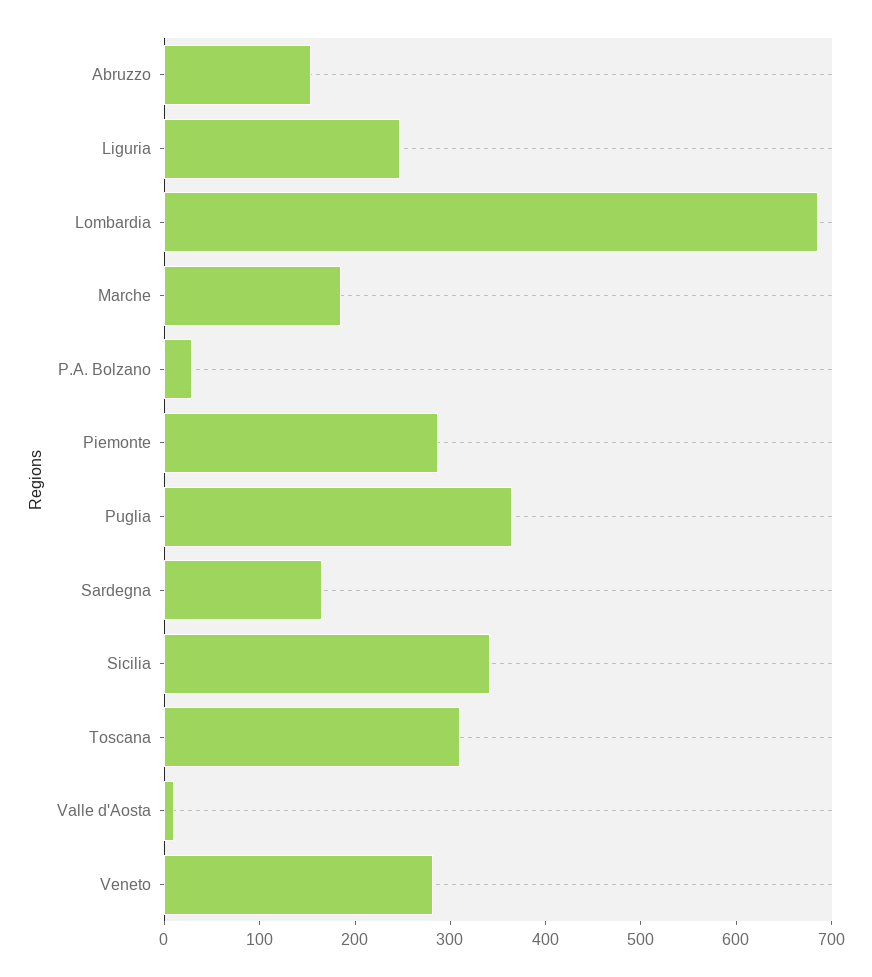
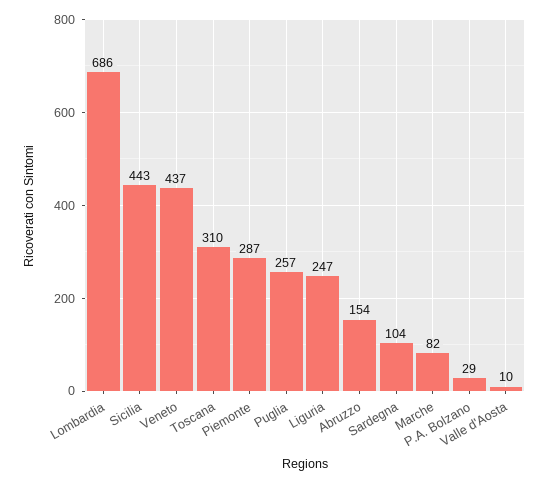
Marche: 180 -> 82
Puglia: 360 -> 257
Sardegna: 160 -> 104
Sicilia: 340 -> 443
Veneto: 280 -> 437

